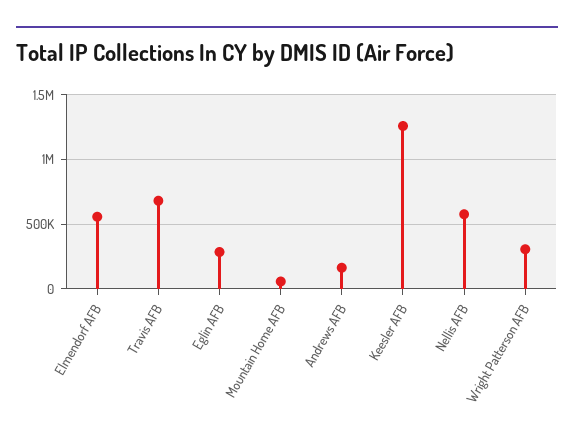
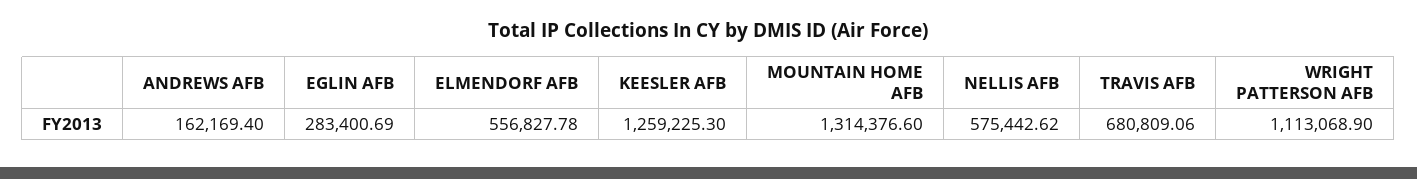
Mountain Home AFB: 50000 -> 1314376.6
Wright Patterson AFB: 300000 -> 1113068.9

